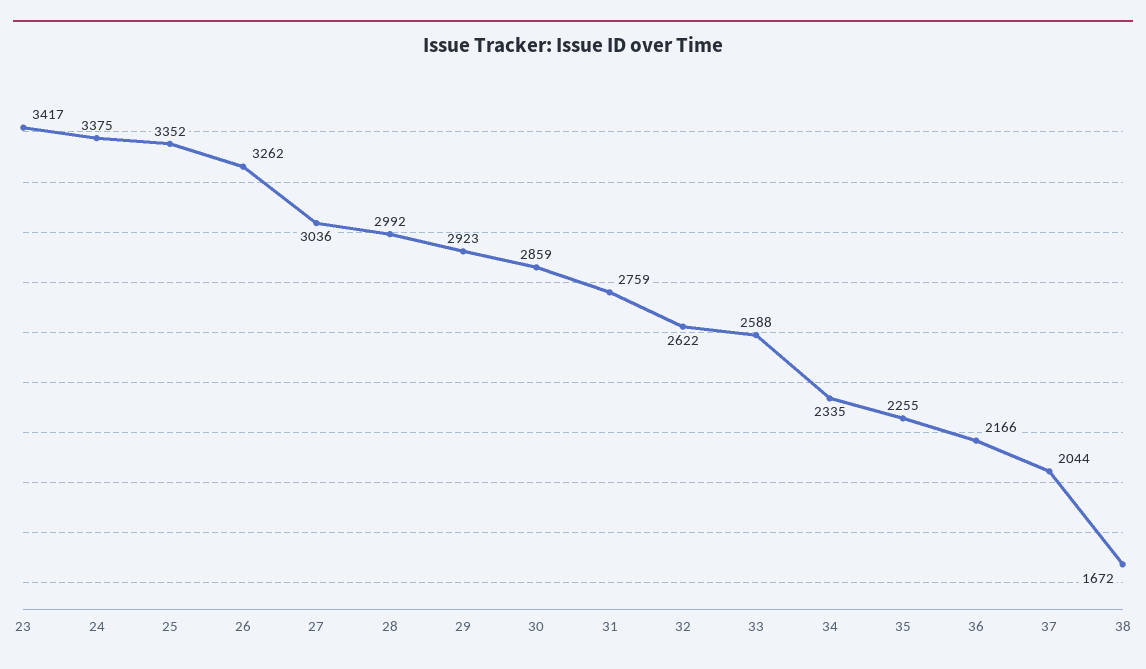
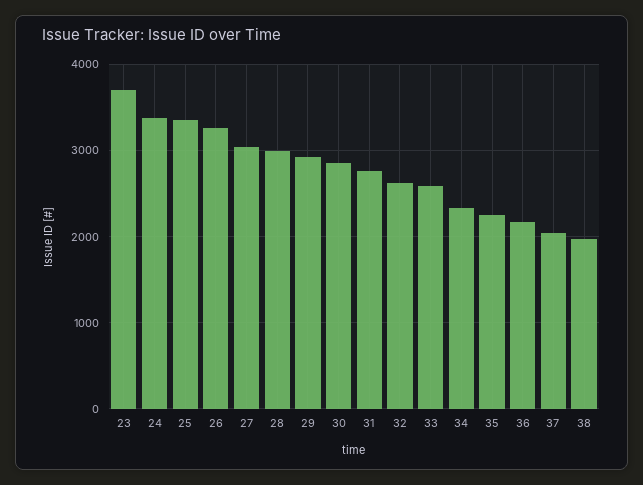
23: 3417 -> 3700
38: 1672 -> 2000

